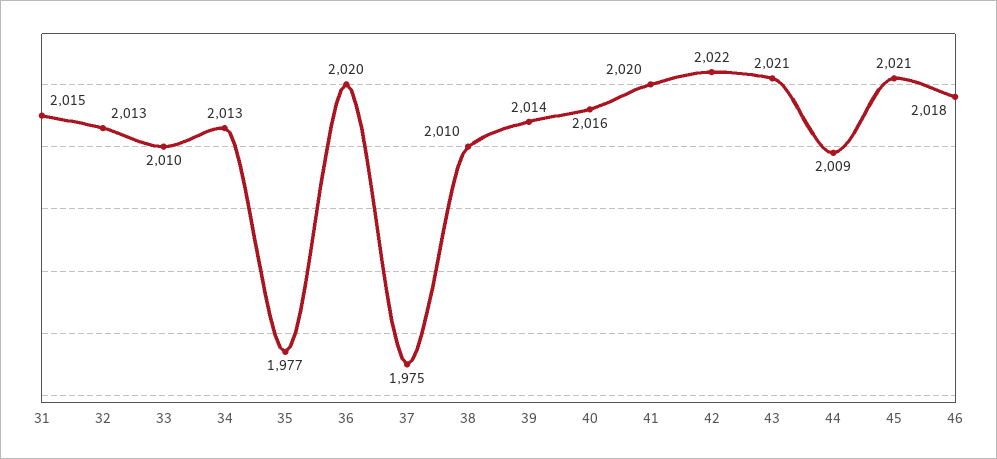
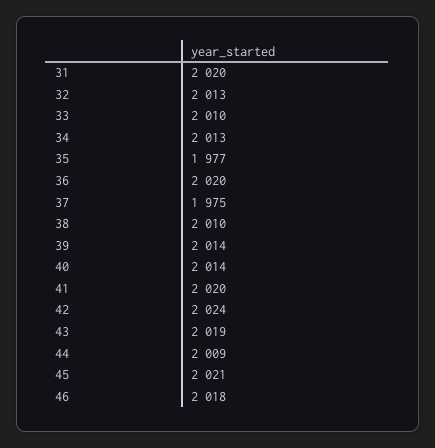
31: 2015 -> 2020
40: 2016 -> 2014
42: 2022 -> 2024
43: 2021 -> 2019

